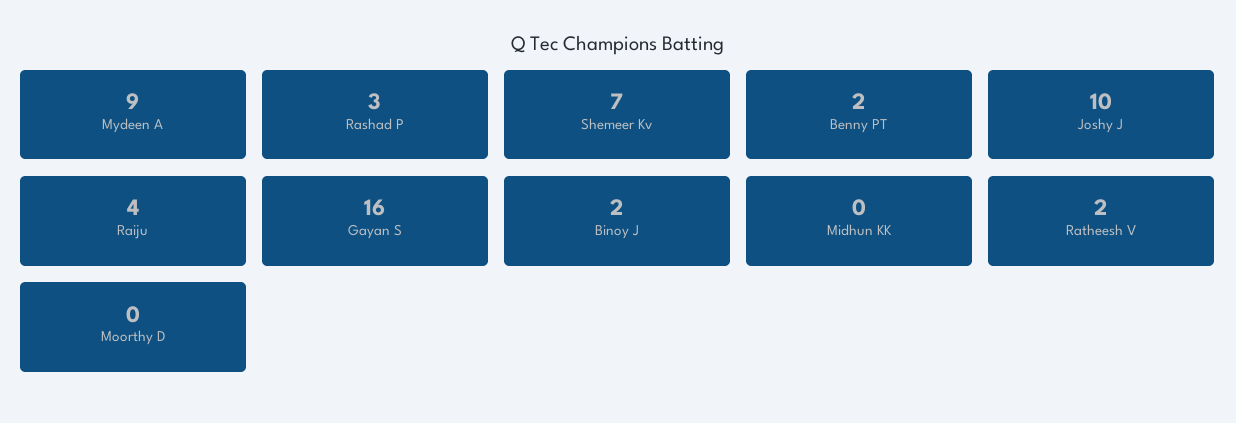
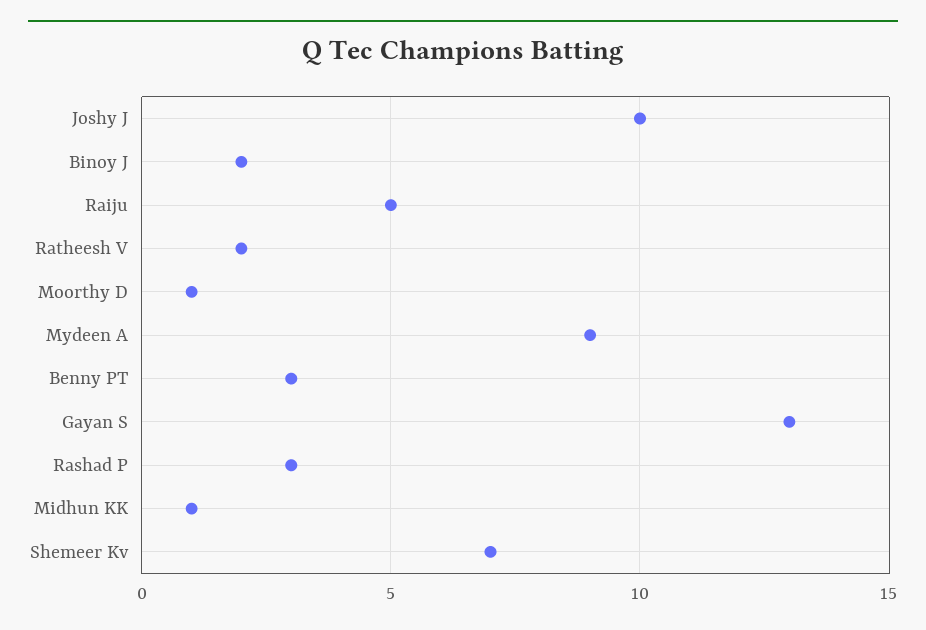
Benny PT: 2 -> 3
Raiju: 4 -> 5
Gayan S: 16 -> 13
Midhun KK: 0 -> 1
Moorthy D: 0 -> 1

